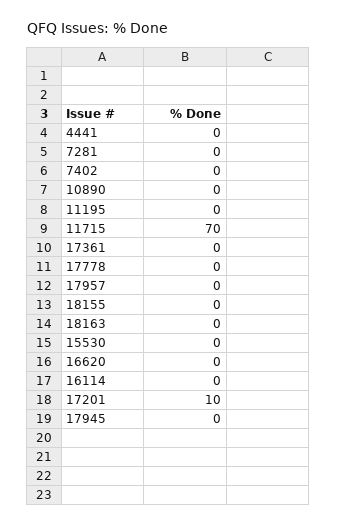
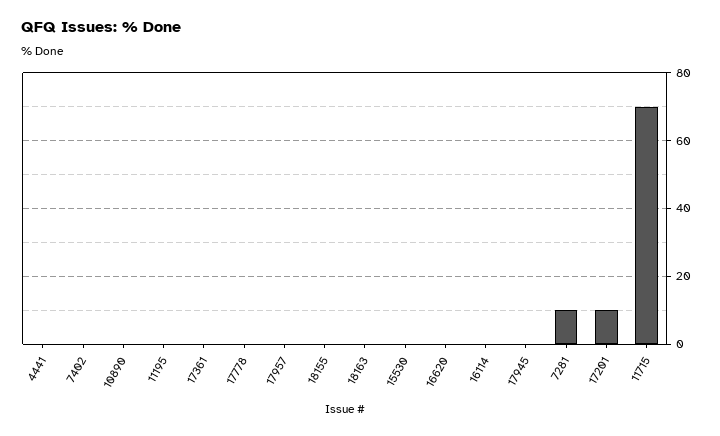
7281: 0 -> 10

